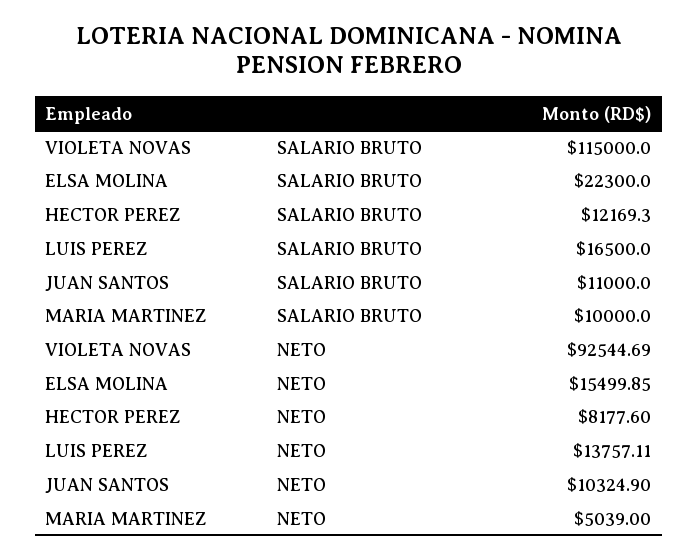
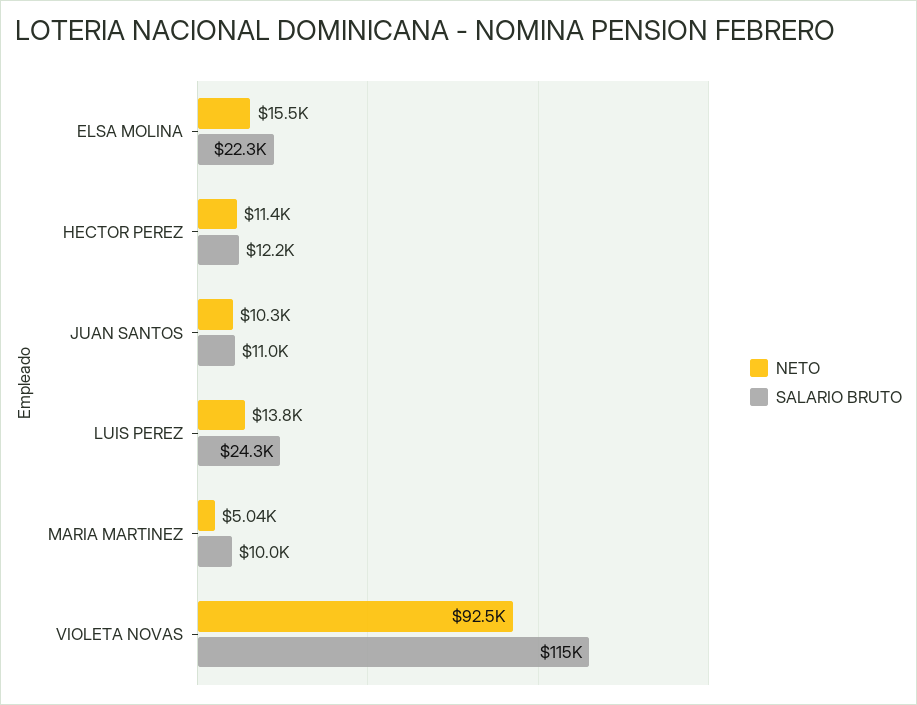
SALARIO BRUTO, LUIS PEREZ: 16500 -> 24300
NETO, HECTOR PEREZ: 8177.6 -> 11400

